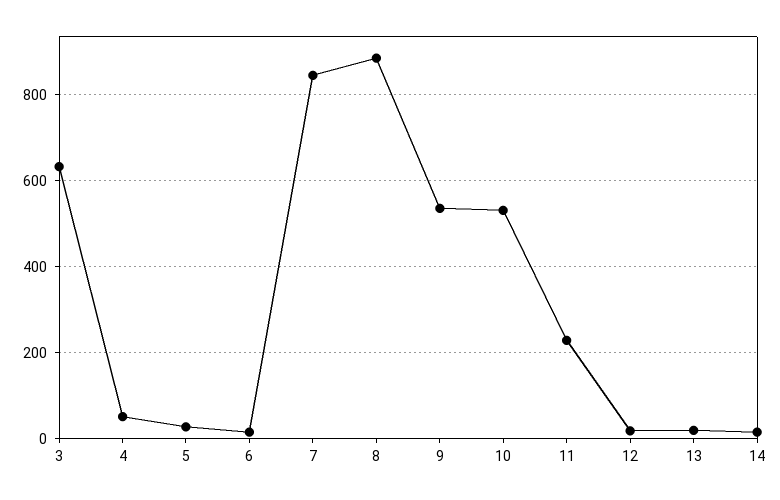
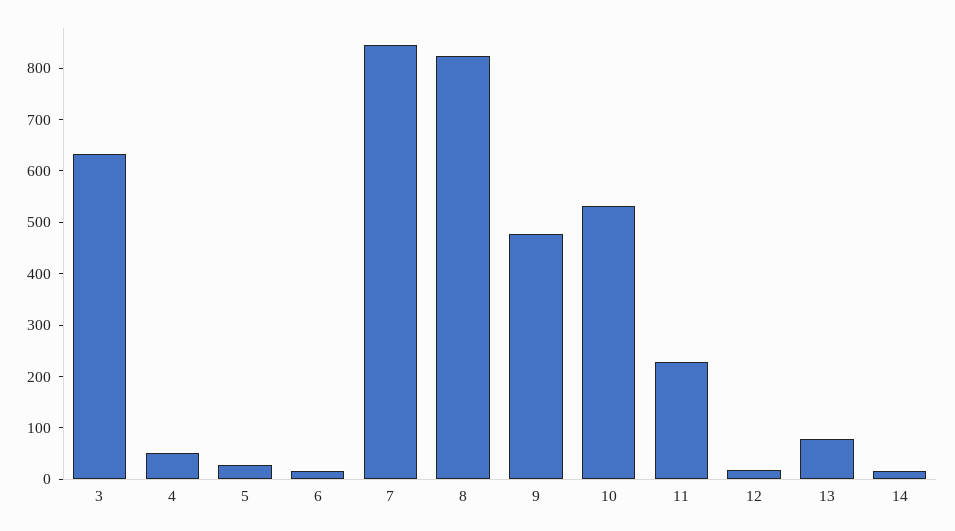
8: 880 -> 820
9: 540 -> 480
13: 20 -> 80

